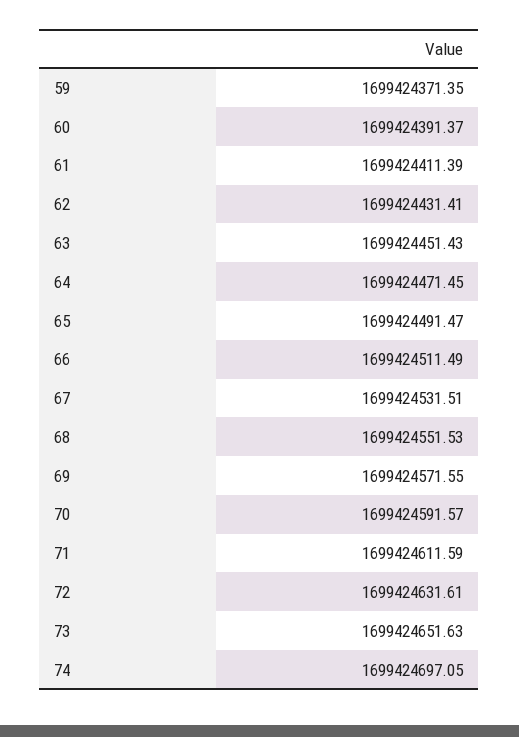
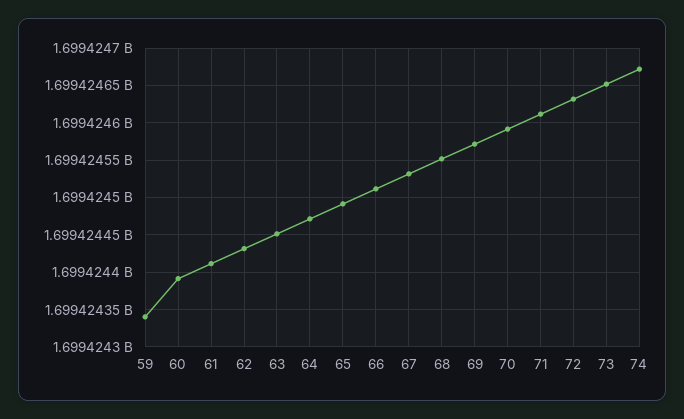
59: 1699424371.35 -> 1699424340
74: 1699424697.05 -> 1699424670

